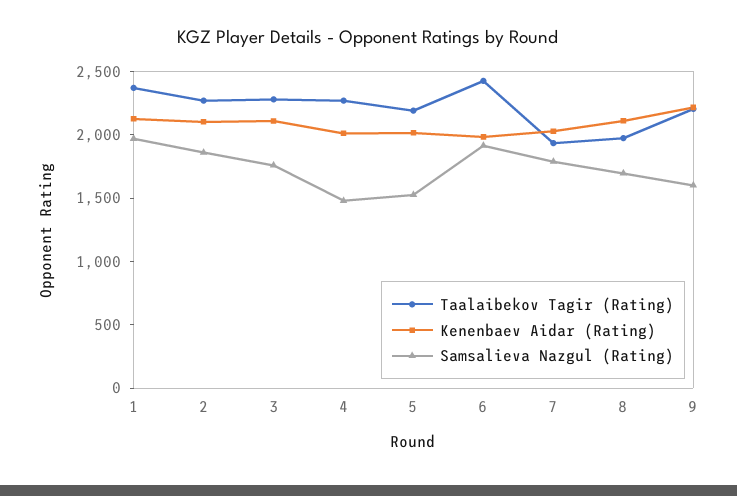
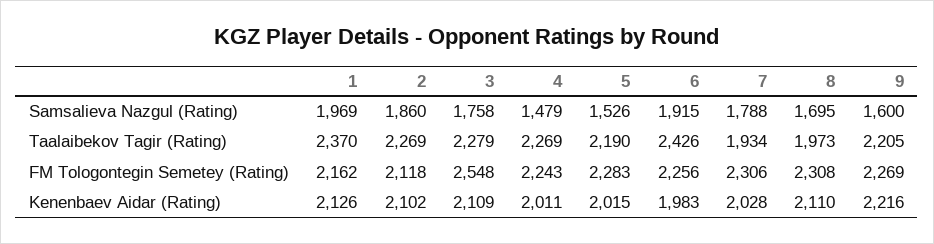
FM Tologontegin Semetey (Rating), 1: none -> 2162
FM Tologontegin Semetey (Rating), 2: none -> 2118
FM Tologontegin Semetey (Rating), 3: none -> 2548
FM Tologontegin Semetey (Rating), 4: none -> 2243
FM Tologontegin Semetey (Rating), 5: none -> 2283
FM Tologontegin Semetey (Rating), 6: none -> 2256
FM Tologontegin Semetey (Rating), 7: none -> 2306
FM Tologontegin Semetey (Rating), 8: none -> 2308
FM Tologontegin Semetey (Rating), 9: none -> 2269

